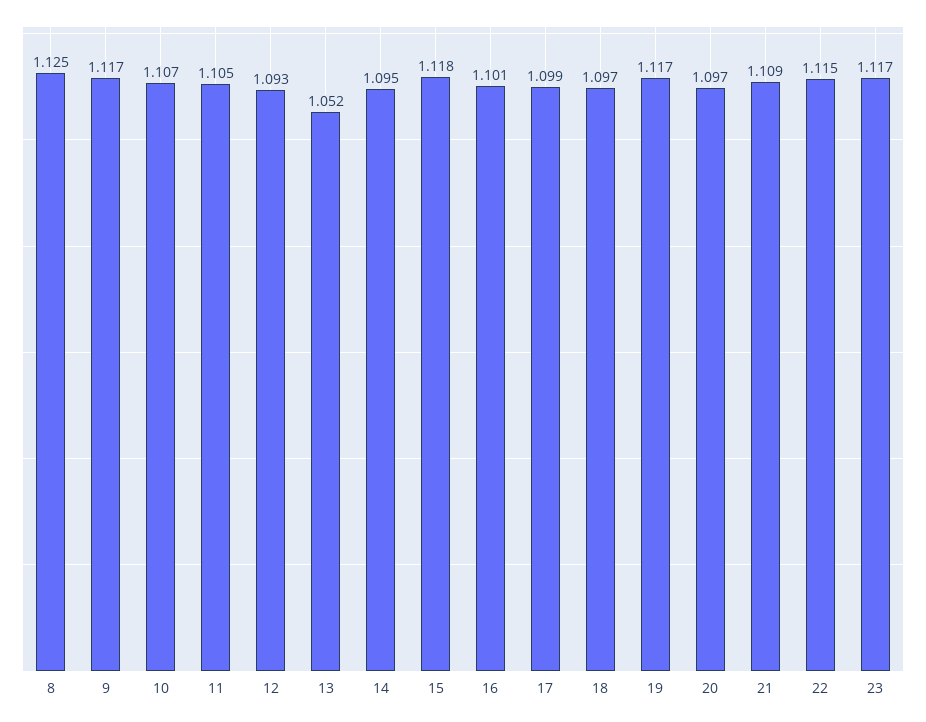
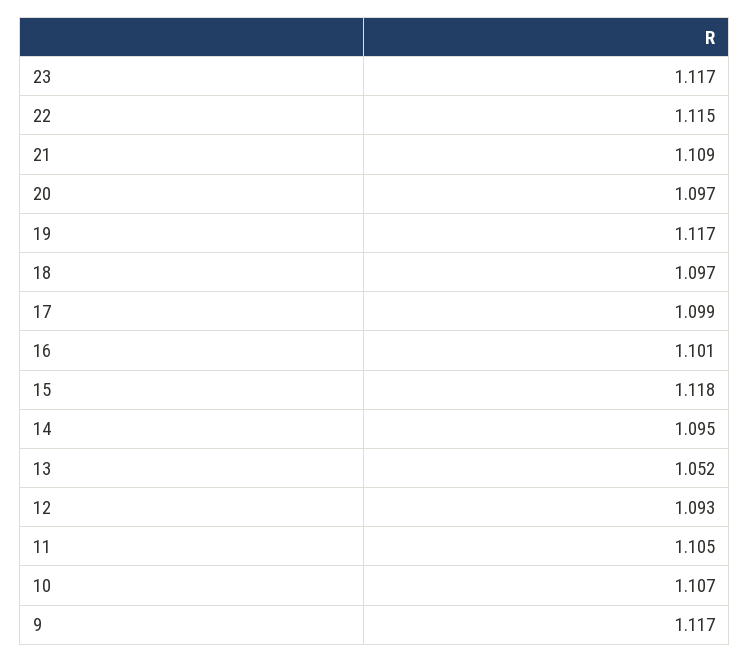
8: 1.125 -> none

